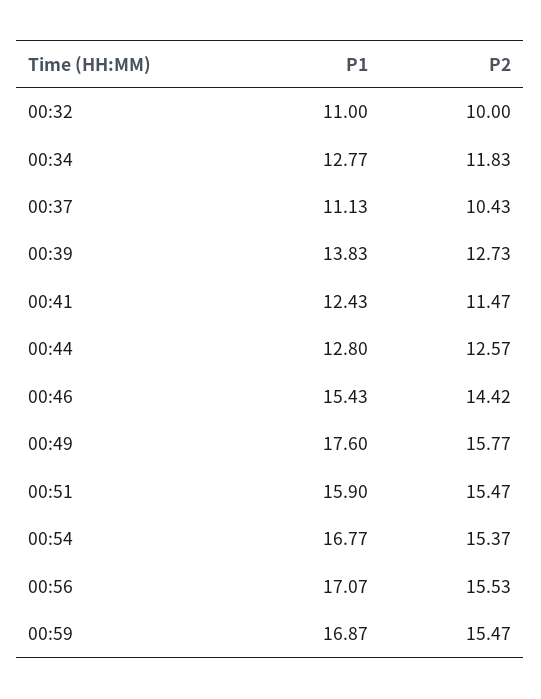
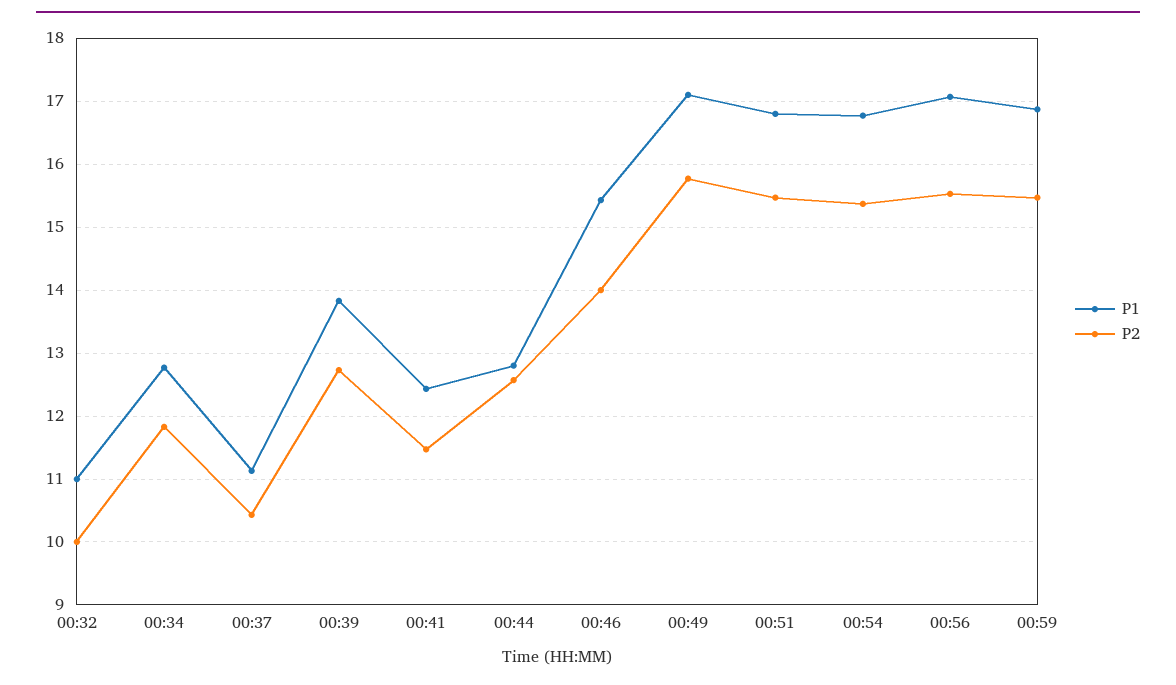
P2, 00:46: 14.42 -> 14
P1, 00:49: 17.6 -> 17.1
P1, 00:51: 15.9 -> 16.8

